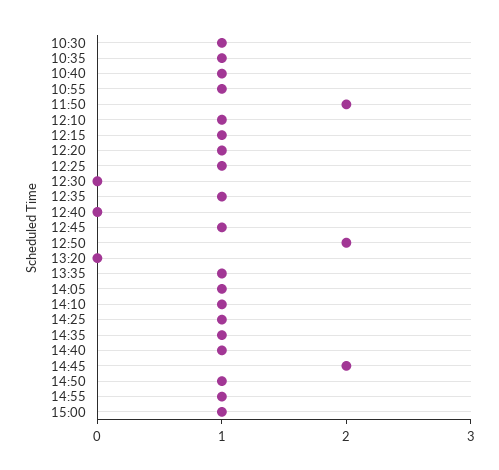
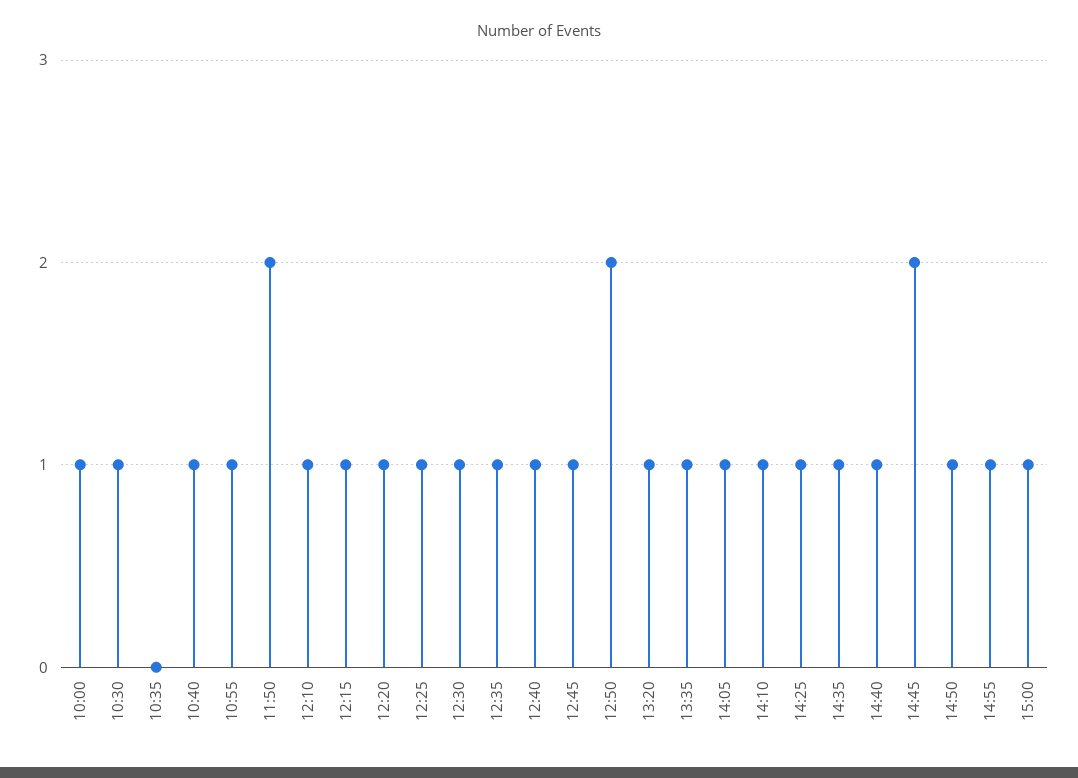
10:35: 1 -> 0
12:30: 0 -> 1
12:40: 0 -> 1
13:20: 0 -> 1
10:00: none -> 1

